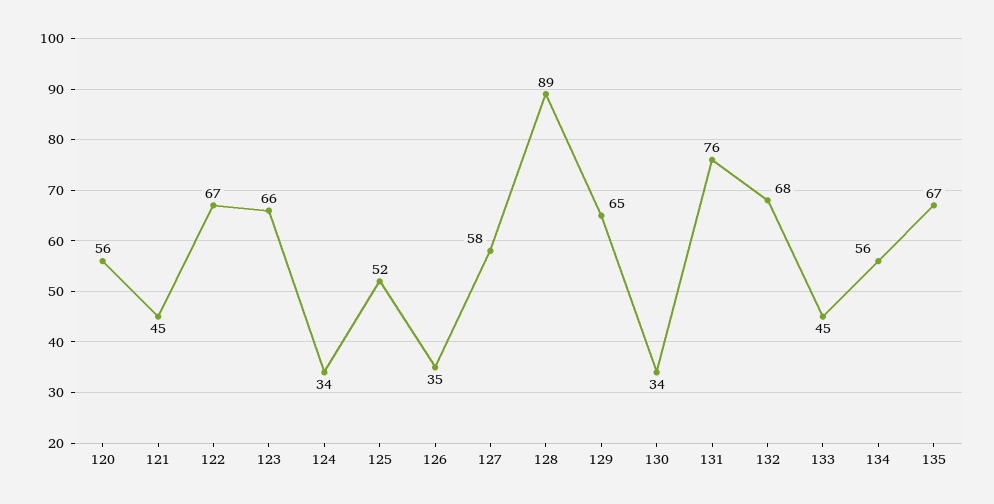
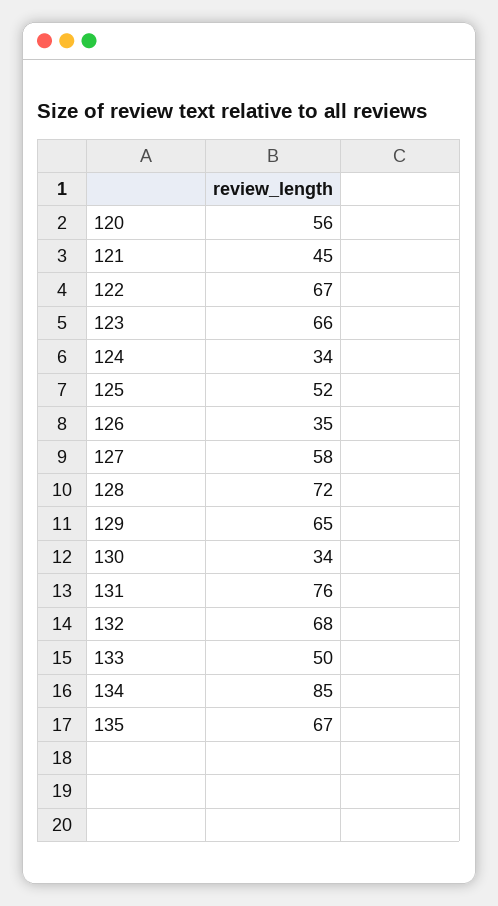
128: 89 -> 72
133: 45 -> 50
134: 56 -> 85

